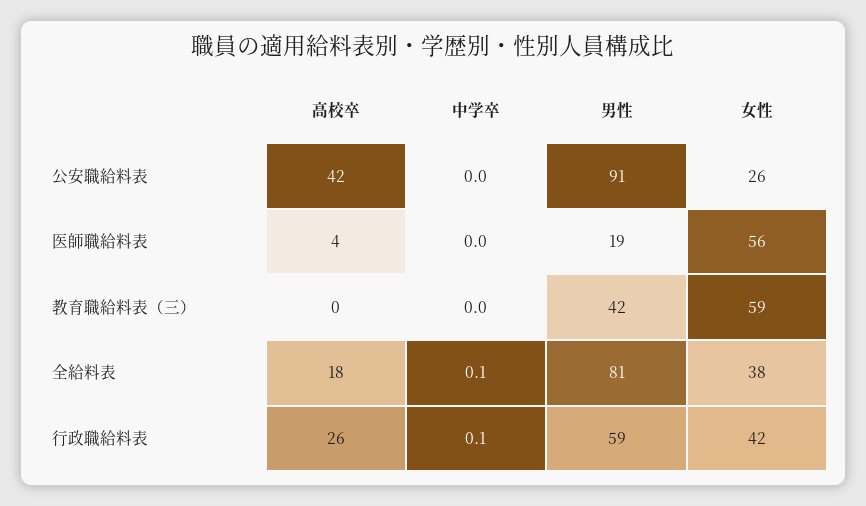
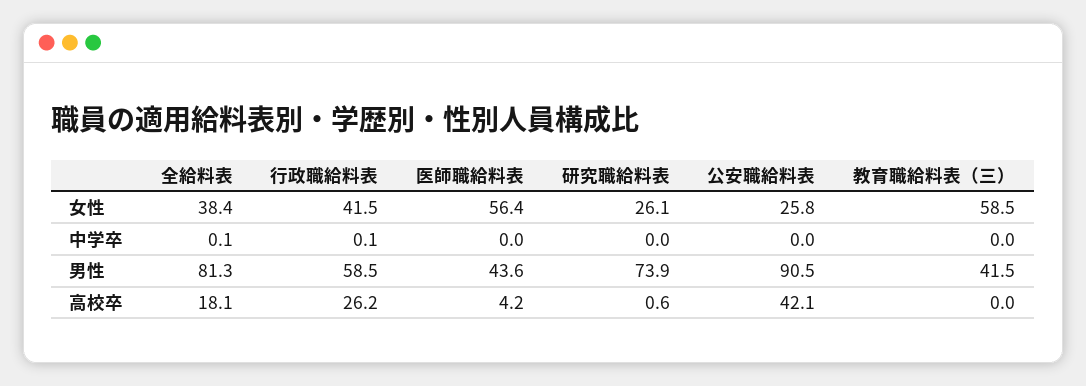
男性, 医師職給料表: 19 -> 43.6
女性, 研究職給料表: none -> 26.1
中学卒, 研究職給料表: none -> 0
男性, 研究職給料表: none -> 73.9
高校卒, 研究職給料表: none -> 0.6

